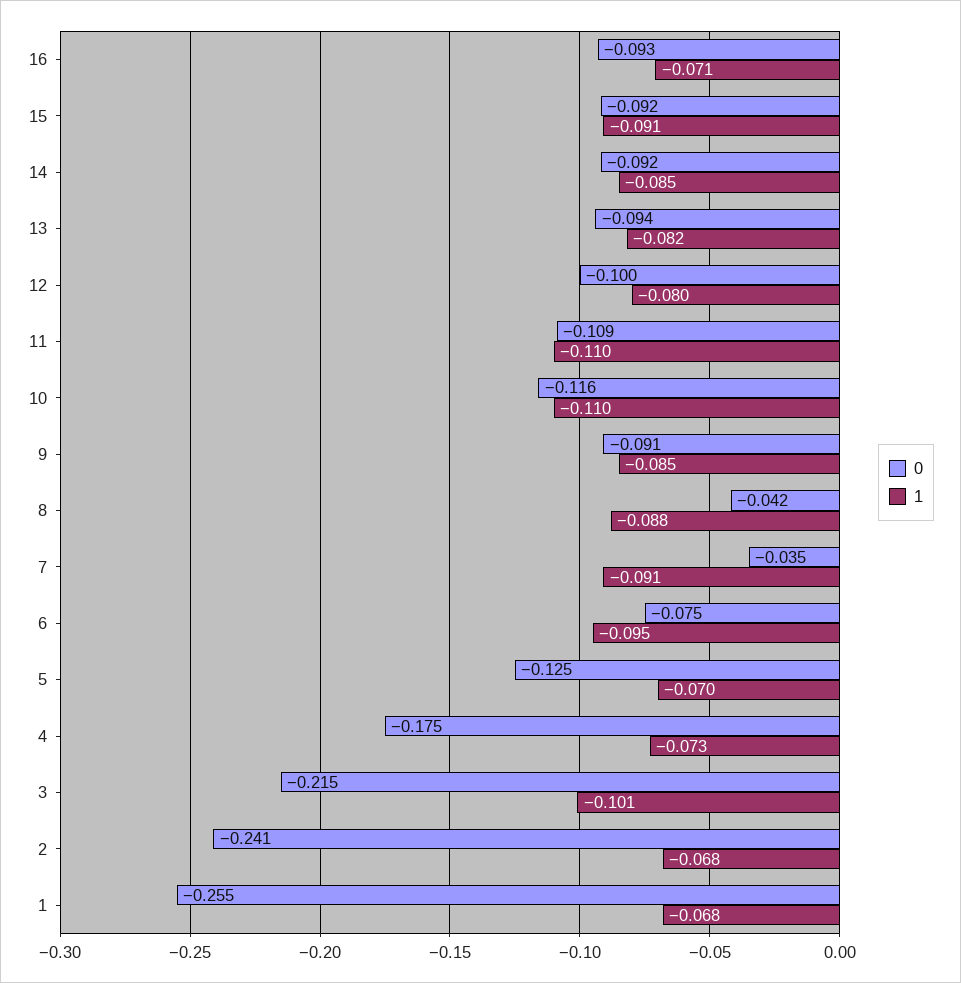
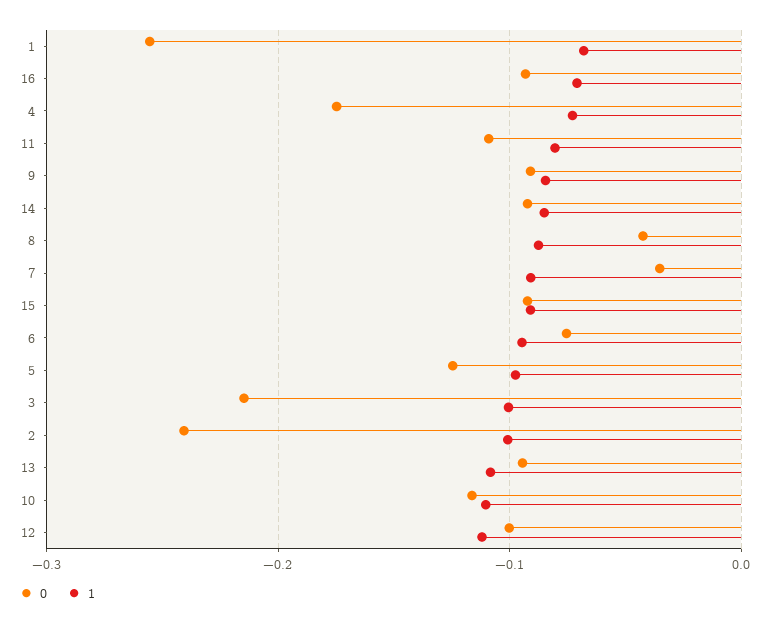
1, 13: -0.082 -> -0.11
1, 12: -0.08 -> -0.11
1, 11: -0.11 -> -0.08
1, 5: -0.07 -> -0.1
1, 2: -0.068 -> -0.1

